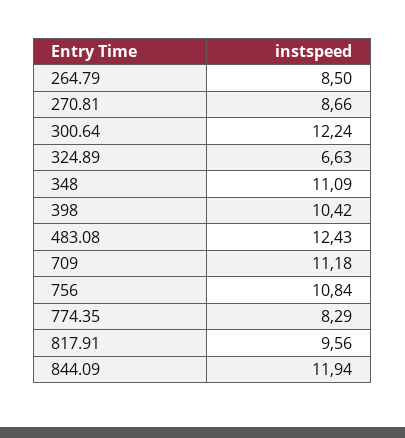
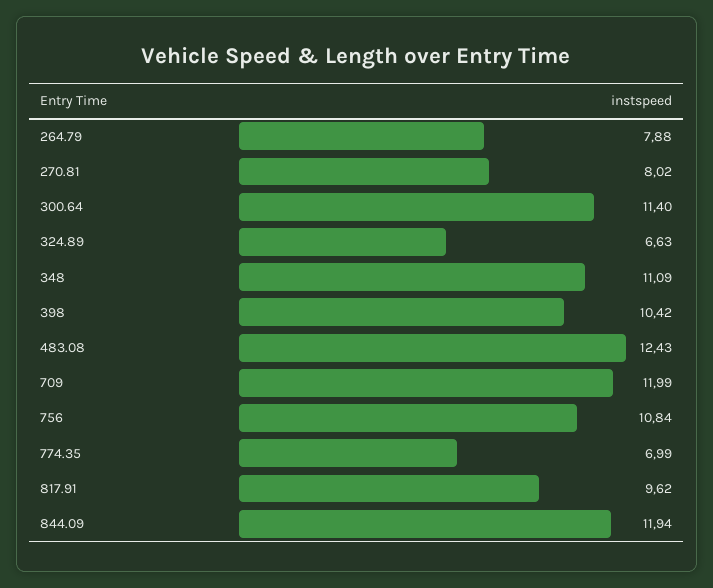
264.79: 8.5 -> 7.88
270.81: 8.66 -> 8.02
300.64: 12.24 -> 11.4
709: 11.18 -> 11.99
774.35: 8.29 -> 6.99
817.91: 9.56 -> 9.62

